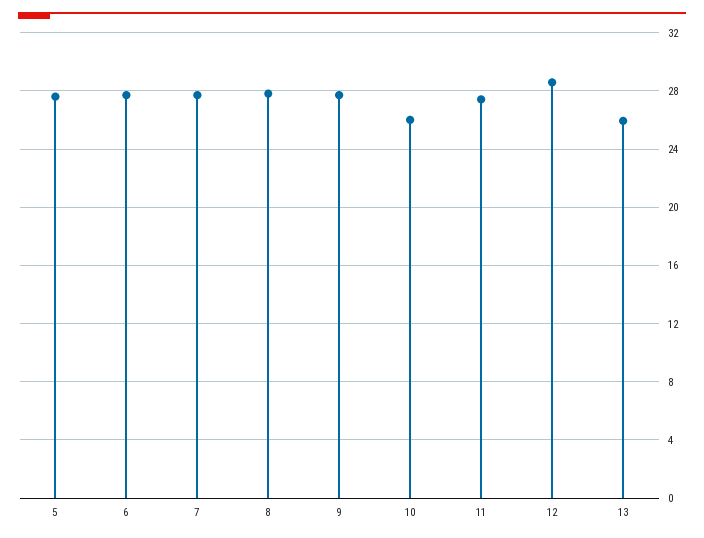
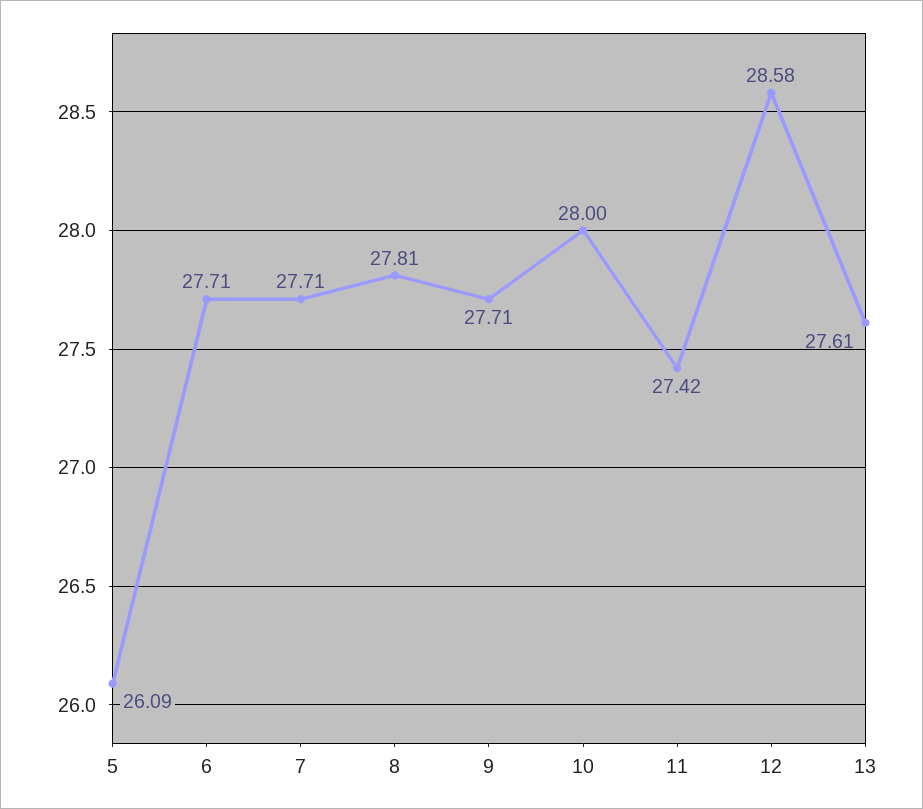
5: 27.5 -> 26.09
10: 26 -> 28
13: 26 -> 27.61

